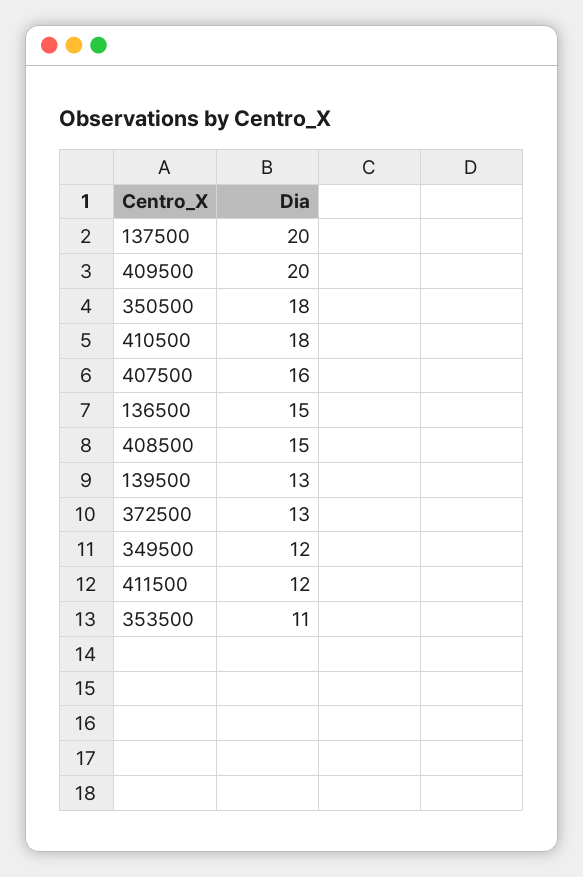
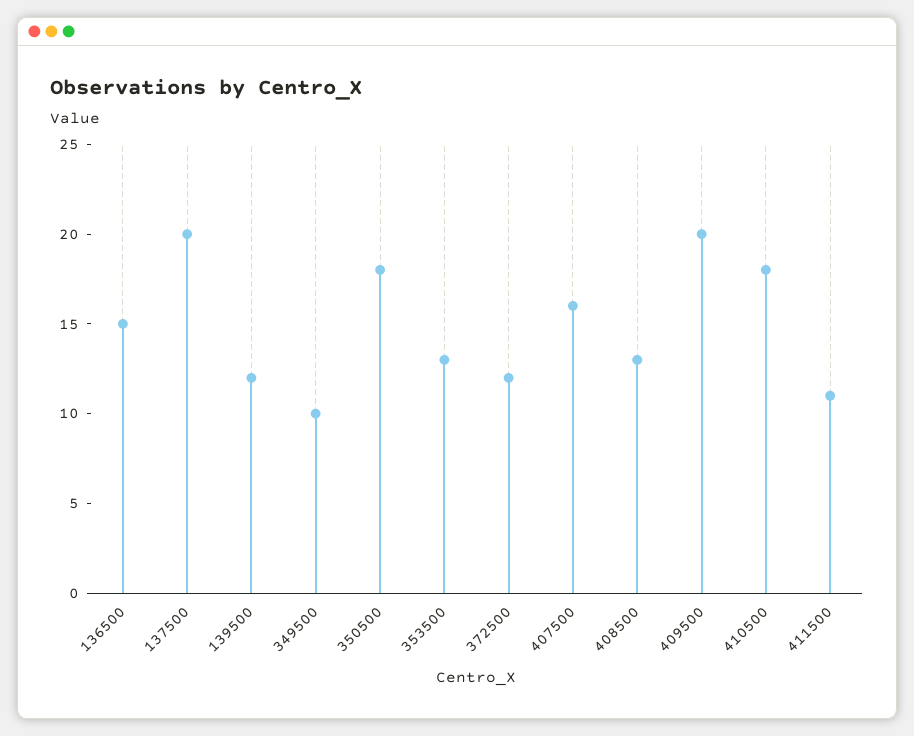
408500: 15 -> 13
139500: 13 -> 12
372500: 13 -> 12
349500: 12 -> 10
411500: 12 -> 11
353500: 11 -> 13

